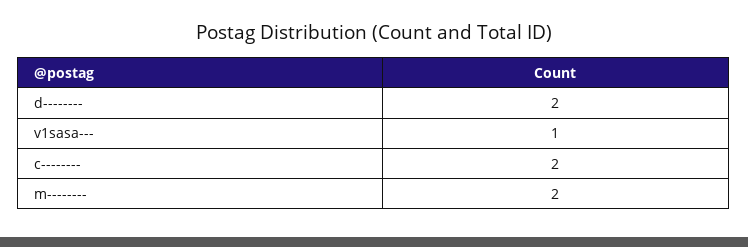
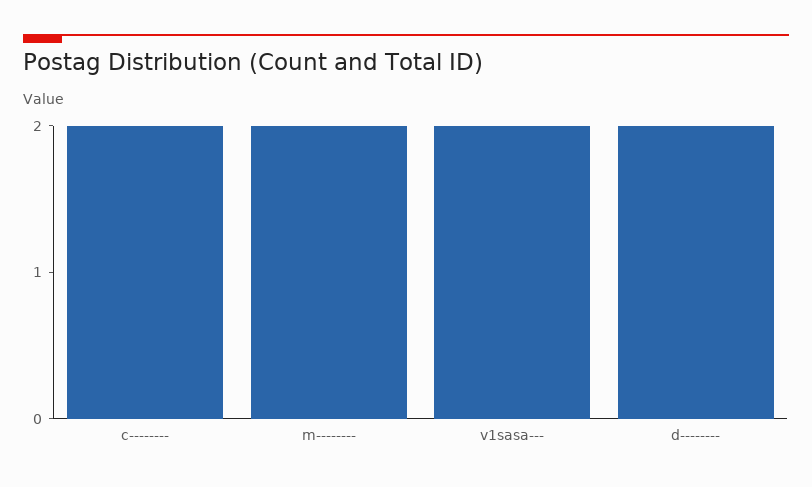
v1sasa---: 1 -> 2

